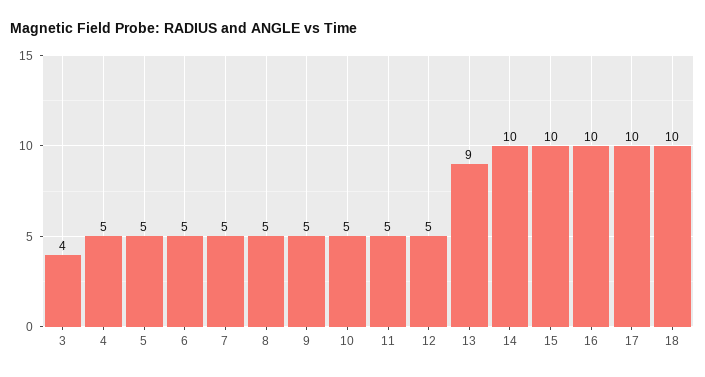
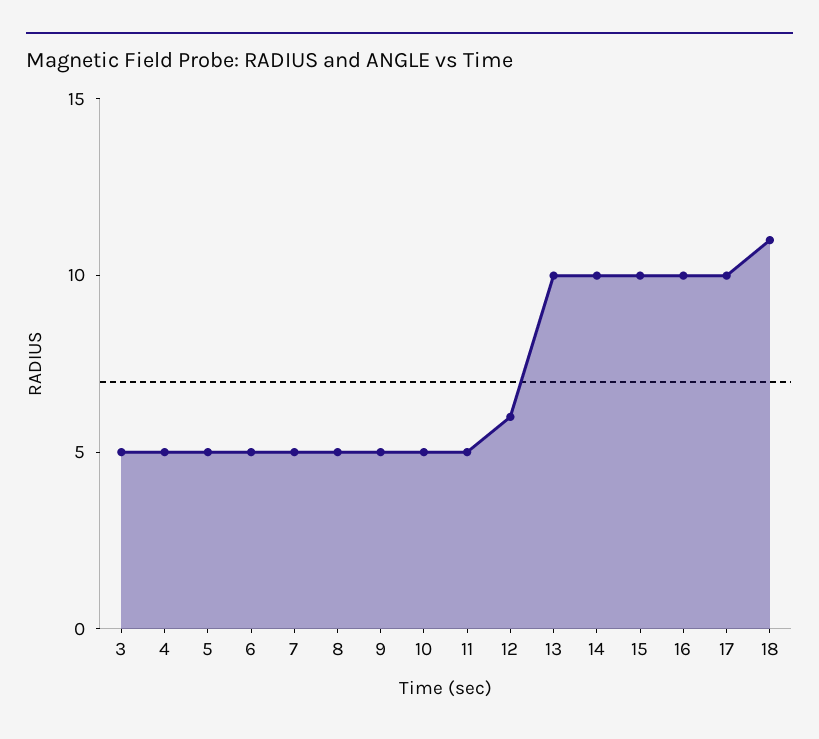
3: 4 -> 5
12: 5 -> 6
13: 9 -> 10
18: 10 -> 11

